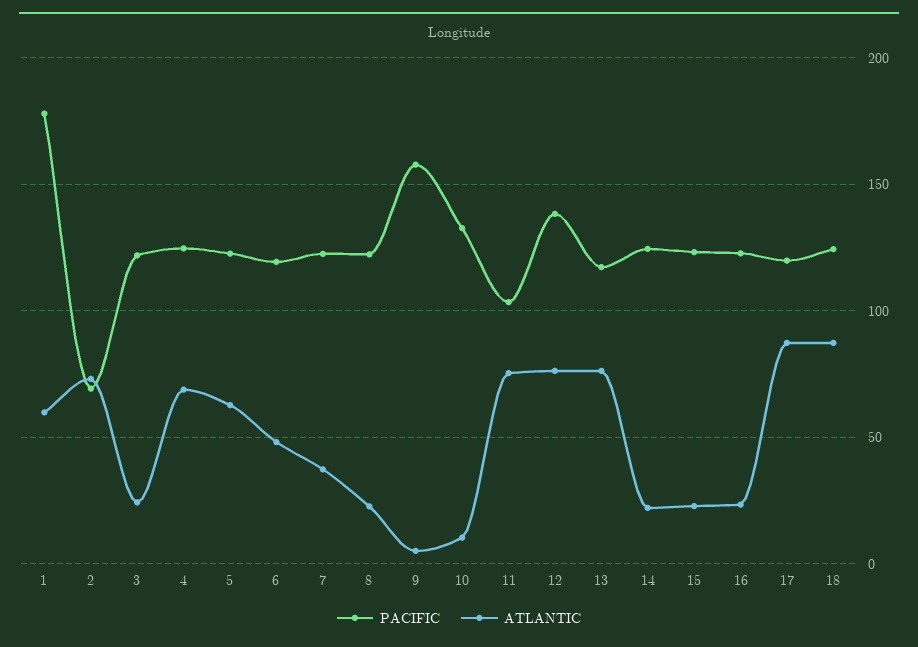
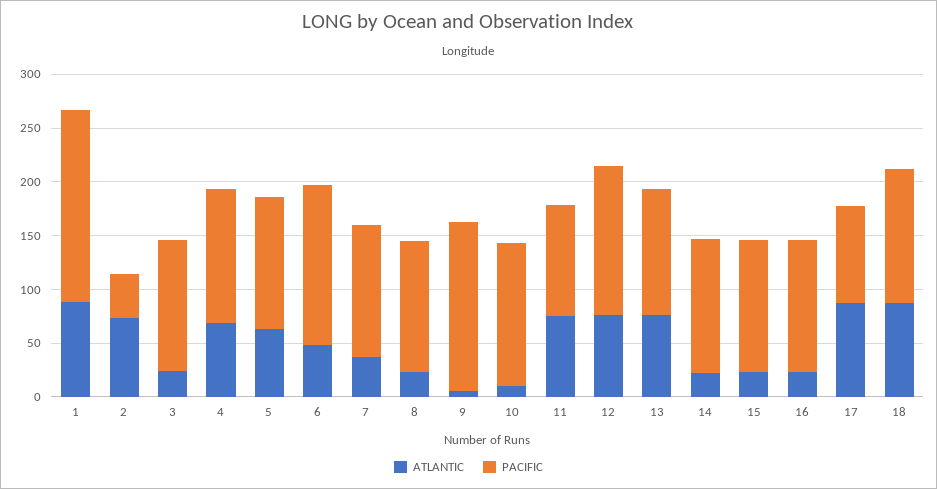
ATLANTIC, 1: 60 -> 90
PACIFIC, 2: 70 -> 40
PACIFIC, 6: 120 -> 150
PACIFIC, 17: 120 -> 90

